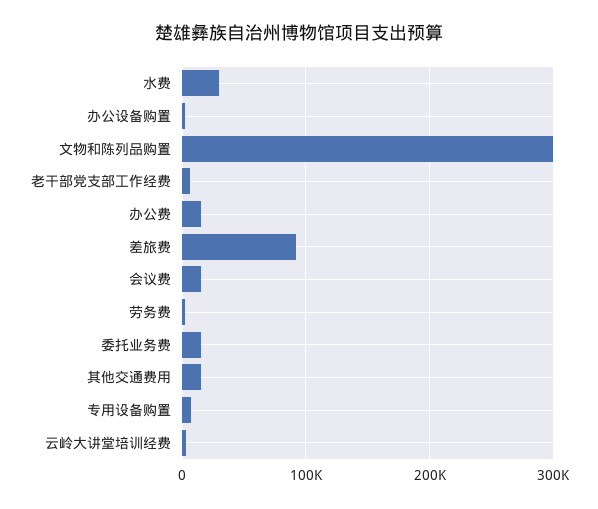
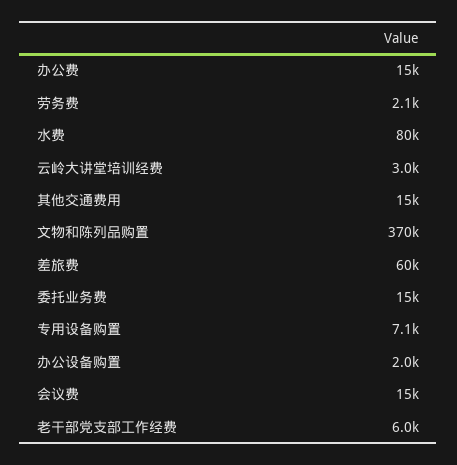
水费: 30000 -> 80000
文物和陈列品购置: 300000 -> 370000
差旅费: 90000 -> 60000

